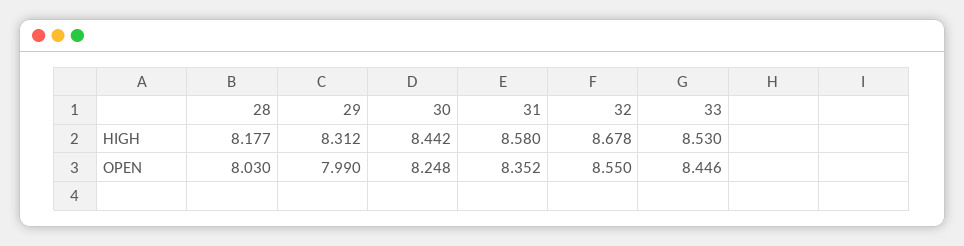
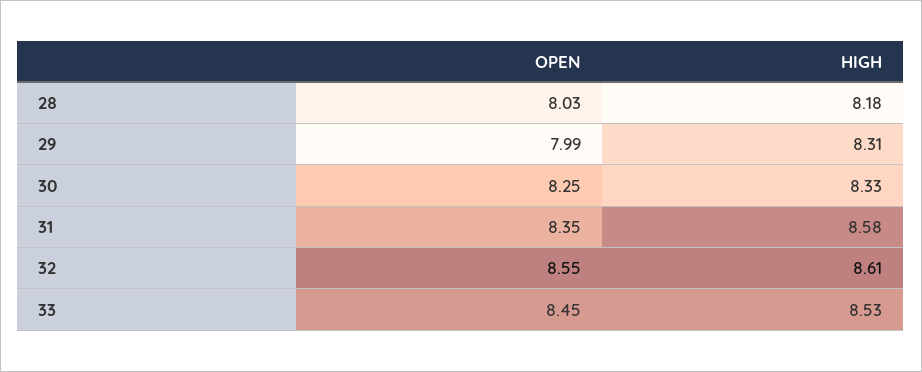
30, HIGH: 8.442 -> 8.33
32, HIGH: 8.678 -> 8.61

